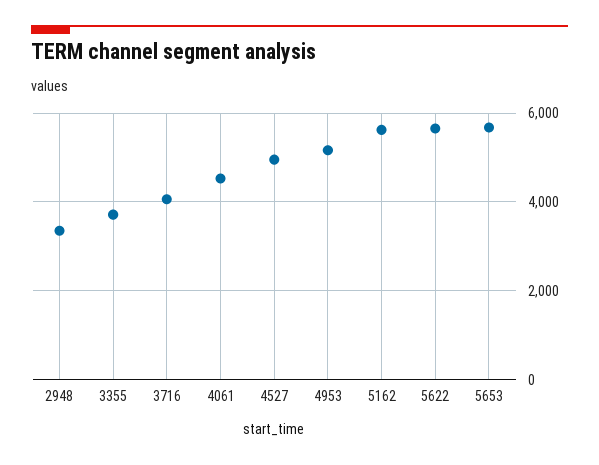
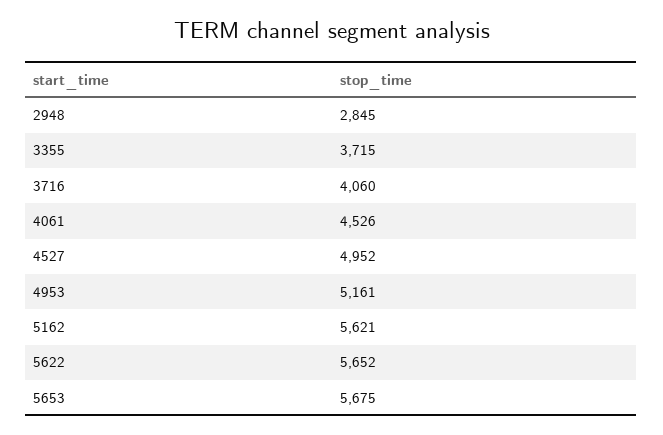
2948: 3400 -> 2845

